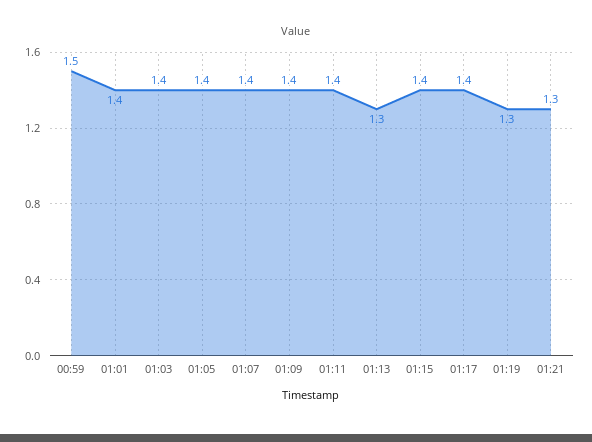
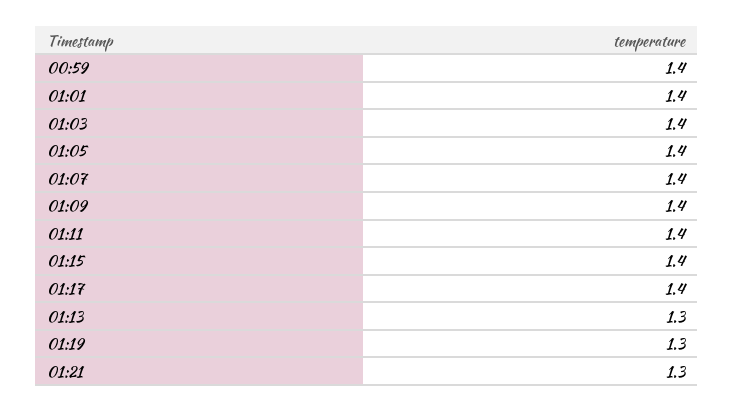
00:59: 1.5 -> 1.4

